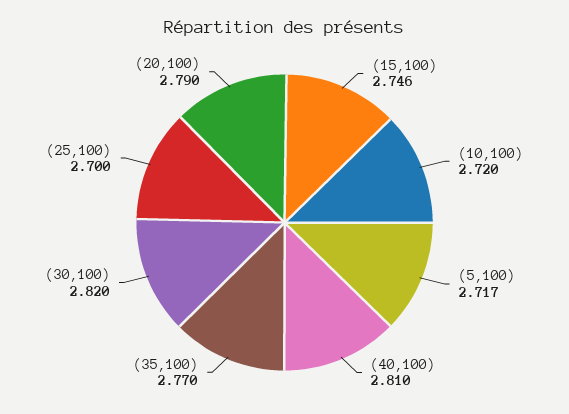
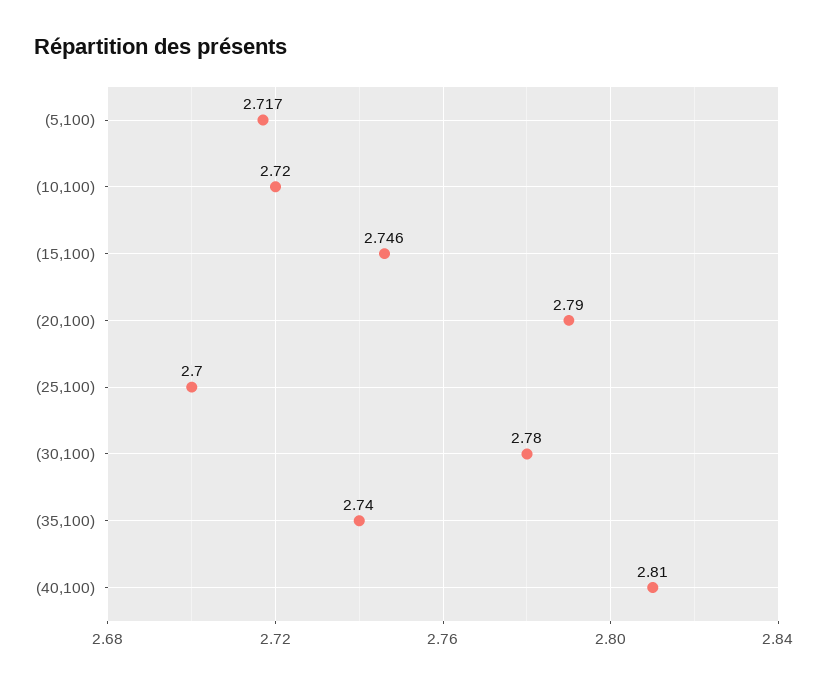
(35,100): 2.77 -> 2.74
(30,100): 2.82 -> 2.78

